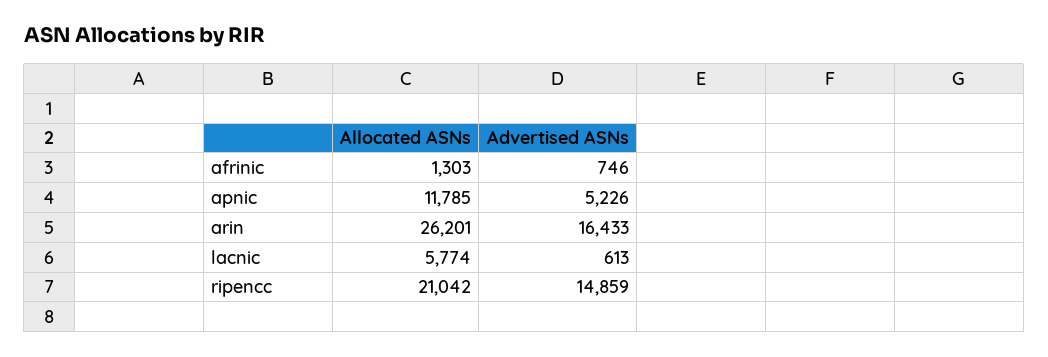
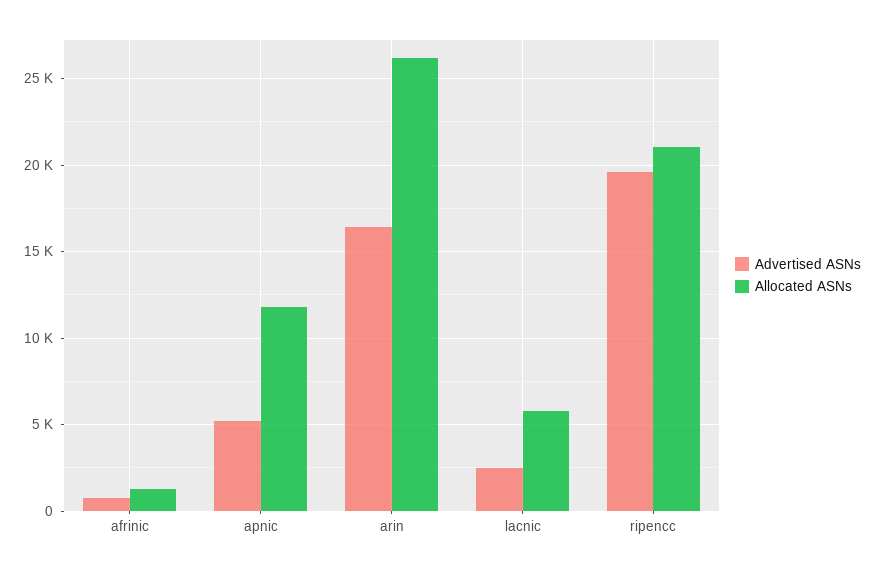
Advertised ASNs, lacnic: 613 -> 2500
Advertised ASNs, ripencc: 14859 -> 19500

